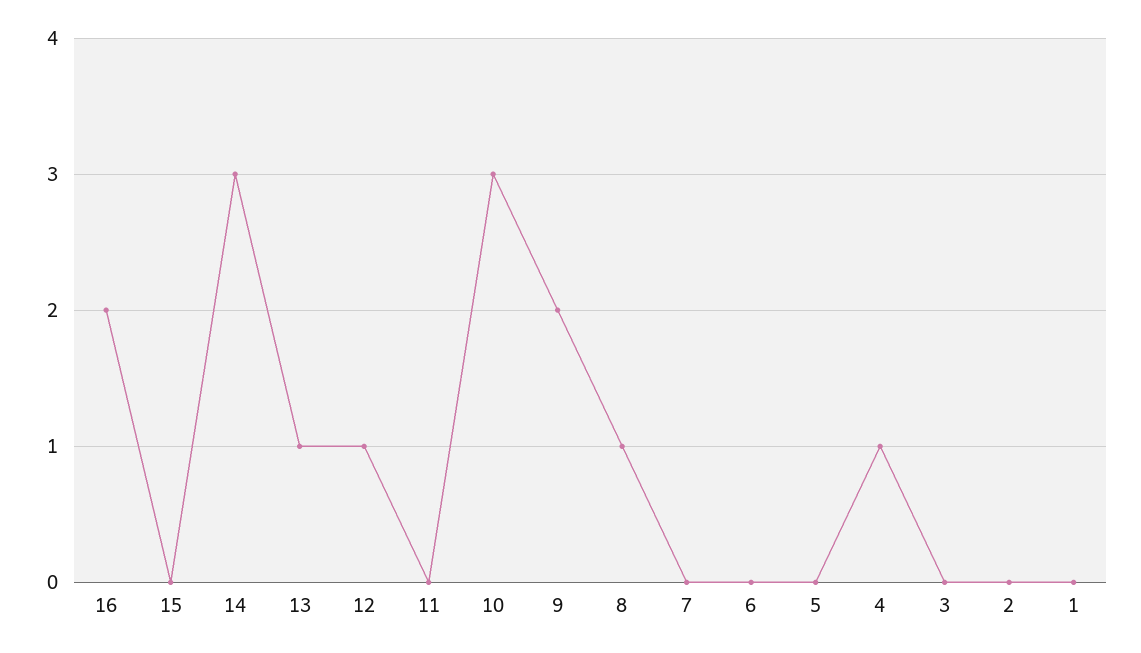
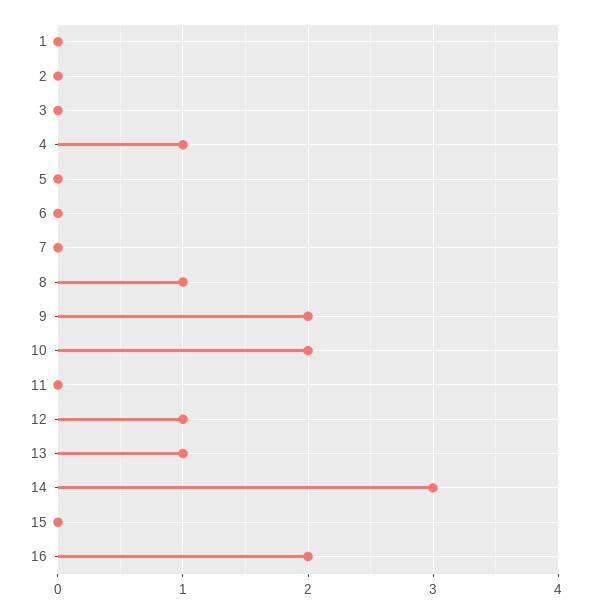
10: 3 -> 2

